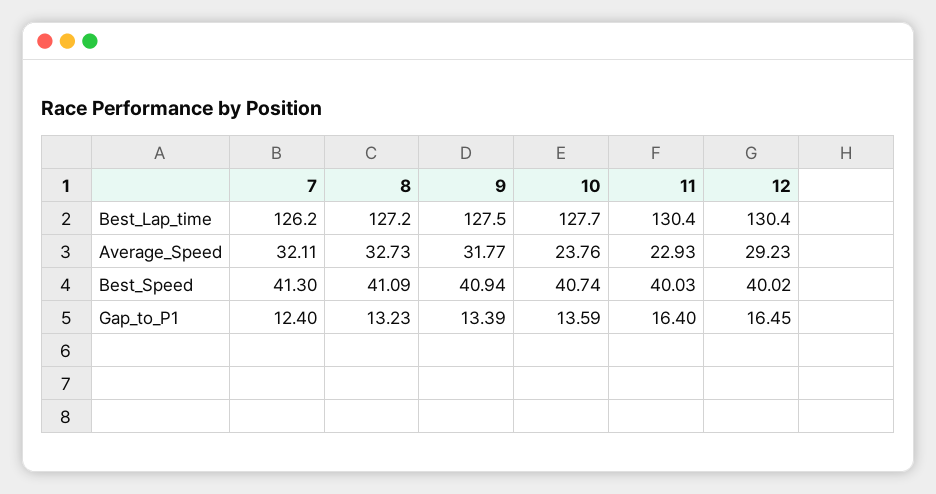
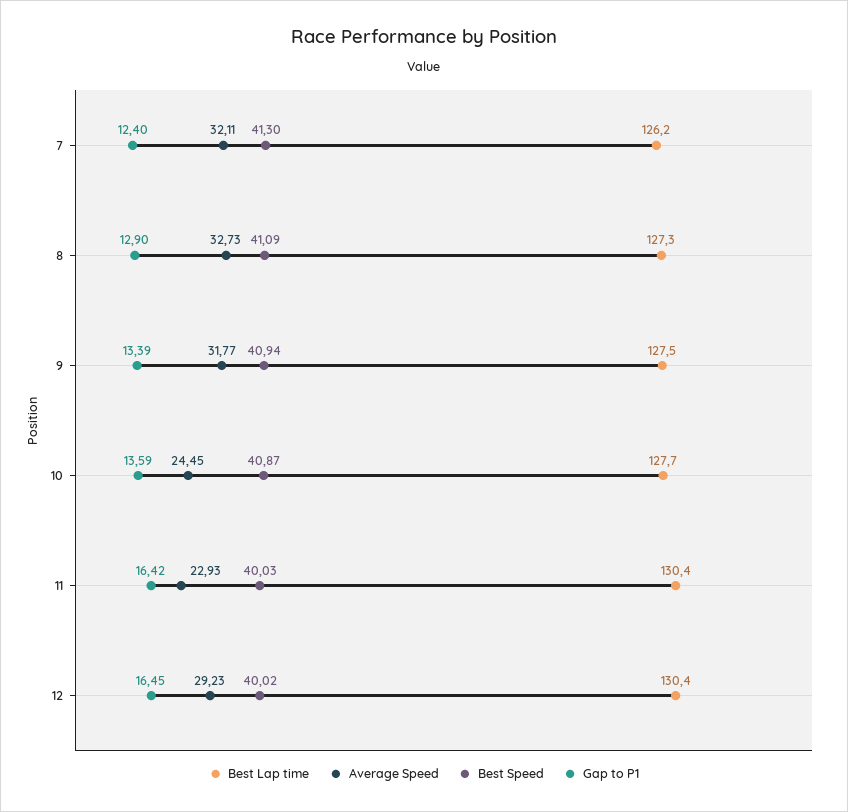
Best_Lap_time, 8: 127.2 -> 127.3
Average_Speed, 10: 23.76 -> 24.45
Best_Speed, 10: 40.74 -> 40.87
Gap_to_P1, 8: 13.23 -> 12.9
Gap_to_P1, 11: 16.4 -> 16.42

